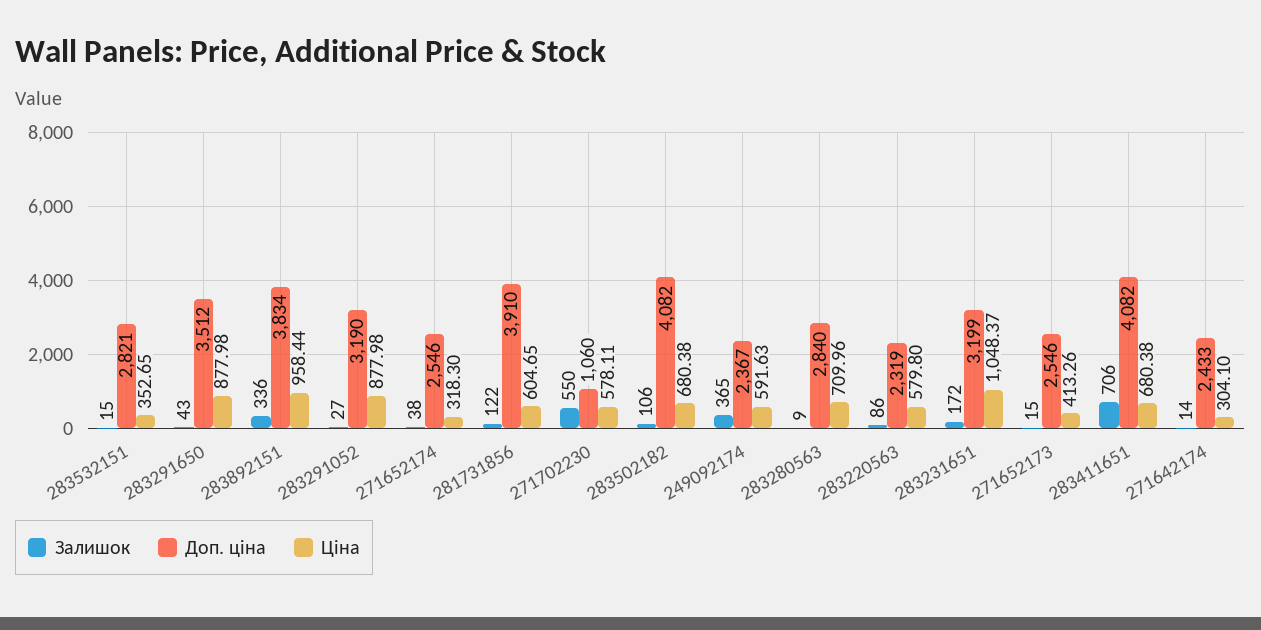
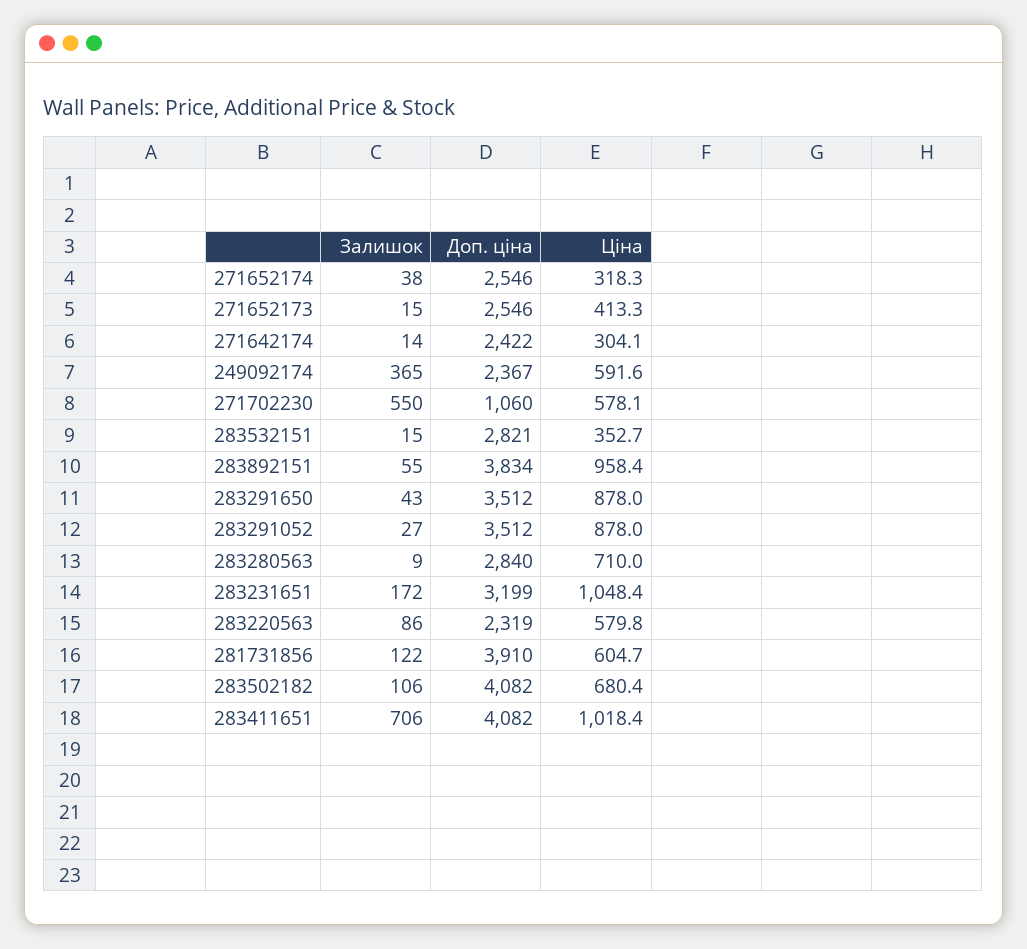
Залишок, 283892151: 336 -> 55
Доп. ціна, 283291052: 3190 -> 3512
Ціна, 283411651: 680.38 -> 1018.4
Доп. ціна, 271642174: 2433 -> 2422

